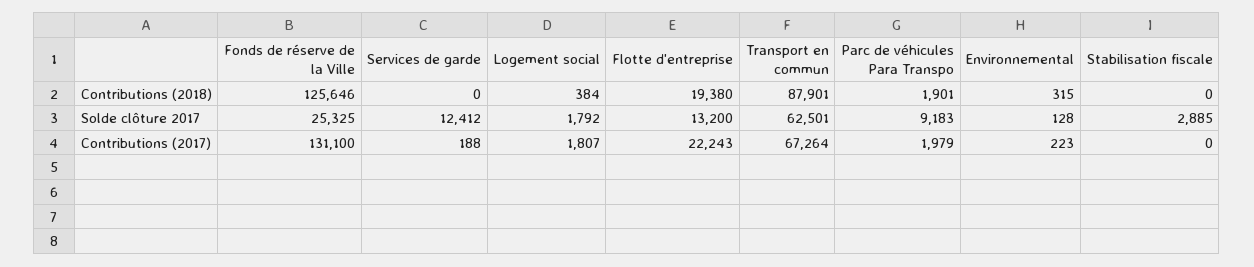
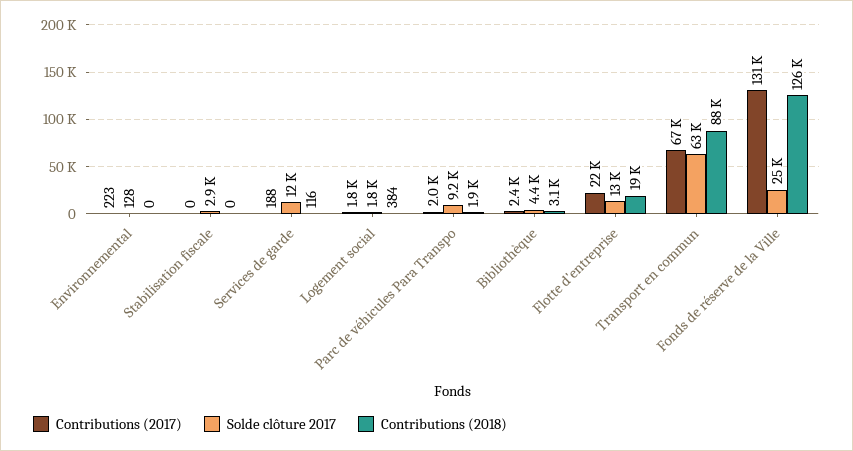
Contributions (2018), Services de garde: 0 -> 116
Contributions (2018), Environnemental: 315 -> 0
Contributions (2017), Bibliothèque: none -> 2400
Solde clôture 2017, Bibliothèque: none -> 4400
Contributions (2018), Bibliothèque: none -> 3100

